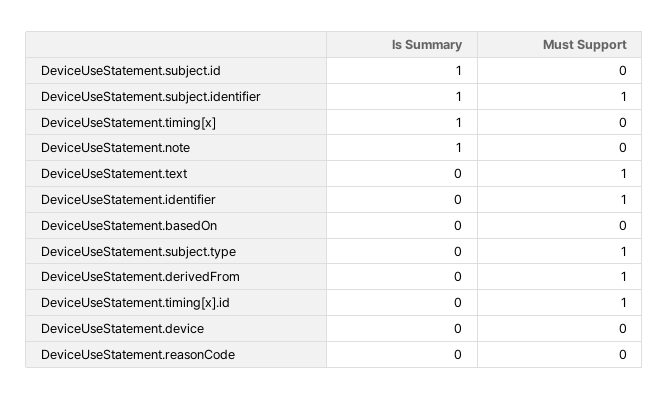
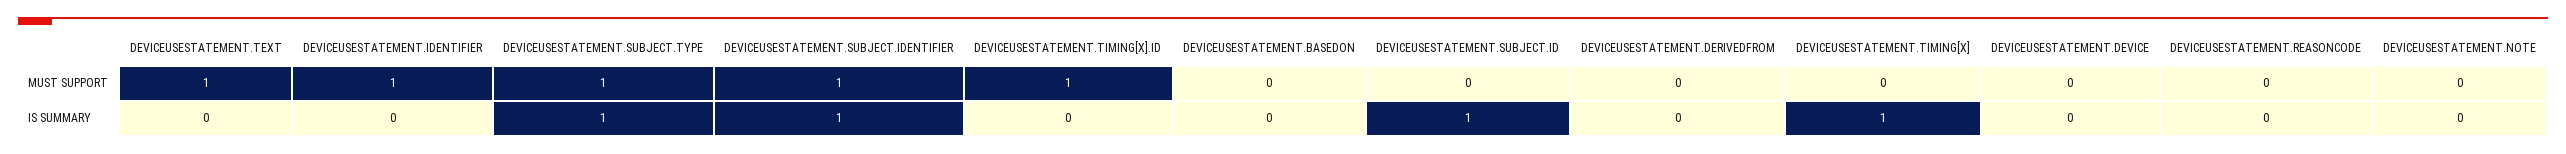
Is Summary, DeviceUseStatement.note: 1 -> 0
Is Summary, DeviceUseStatement.subject.type: 0 -> 1
Must Support, DeviceUseStatement.derivedFrom: 1 -> 0

